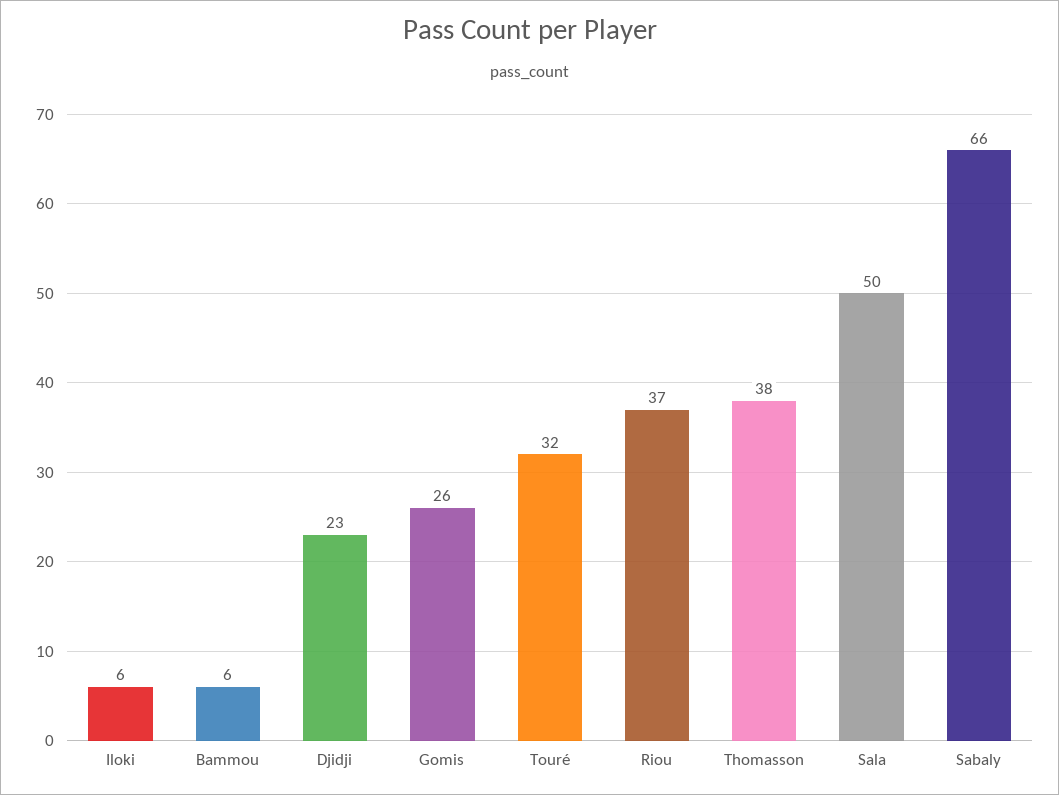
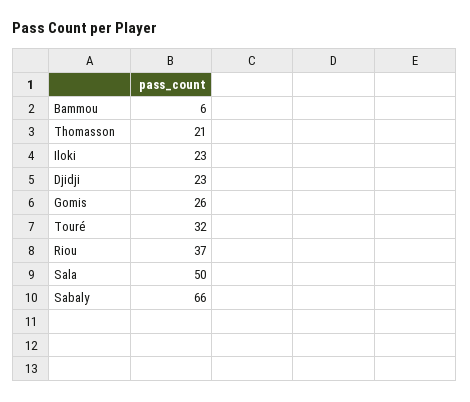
Iloki: 6 -> 23
Thomasson: 38 -> 21

